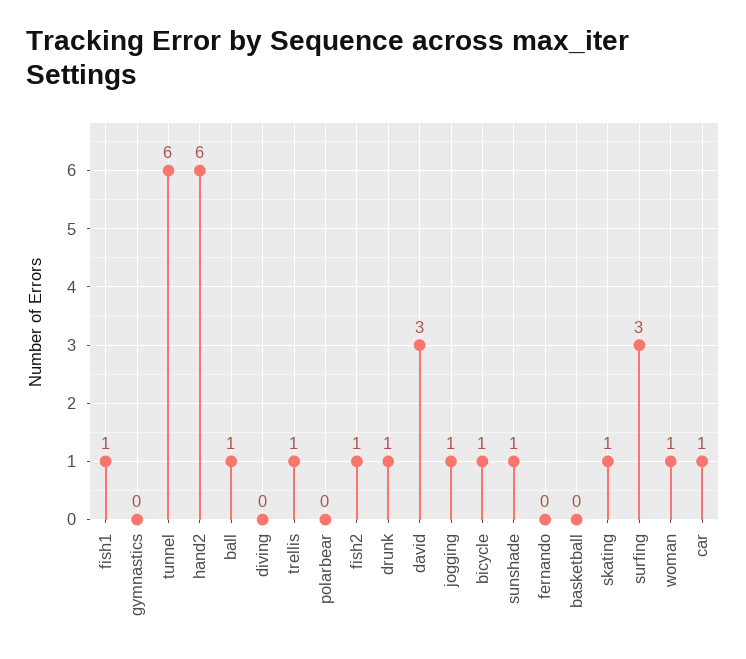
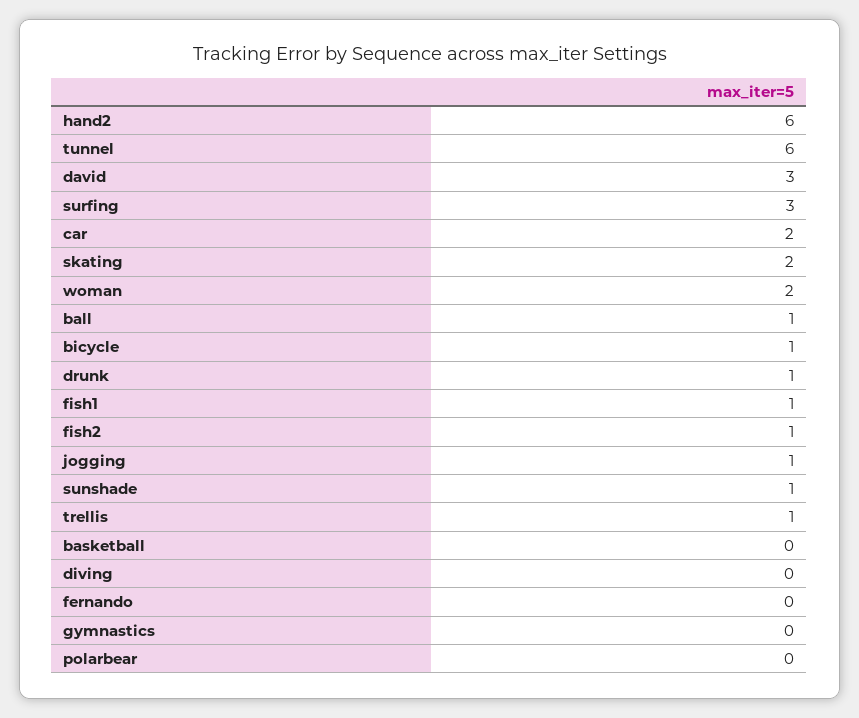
skating: 1 -> 2
woman: 1 -> 2
car: 1 -> 2

